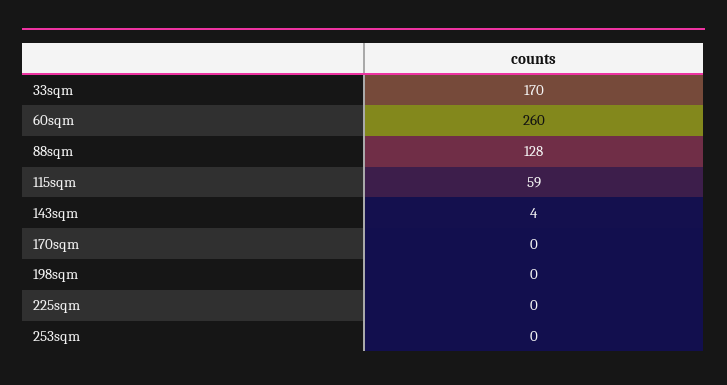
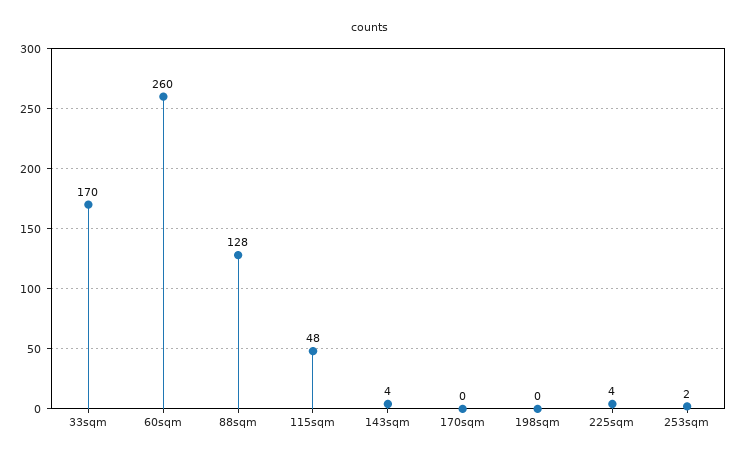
115sqm: 59 -> 48
225sqm: 0 -> 4
253sqm: 0 -> 2

